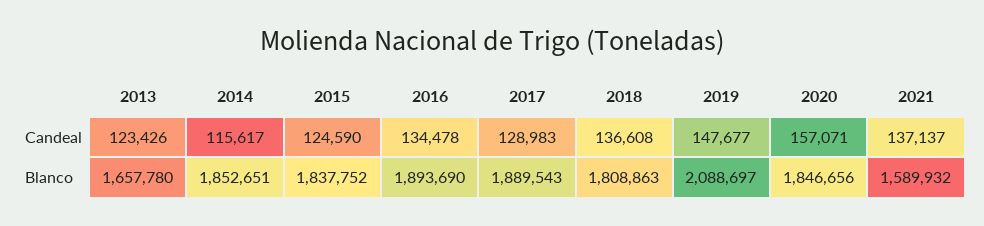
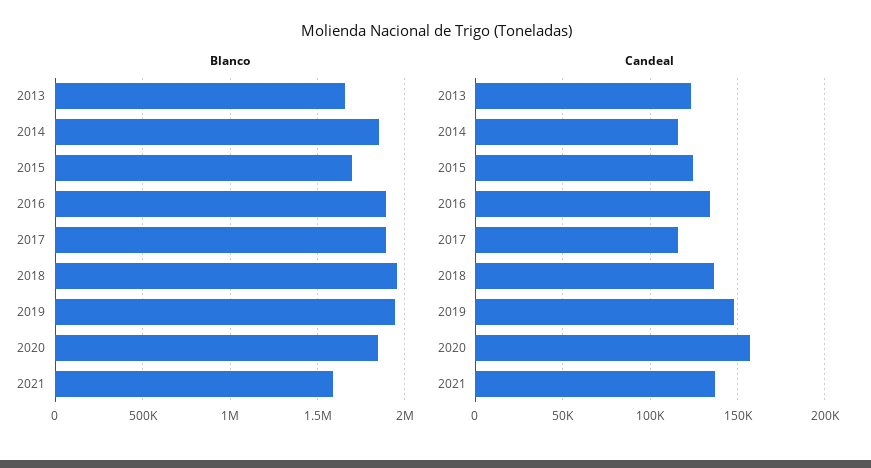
Candeal, 2017: 128983 -> 115000
Blanco, 2015: 1837752 -> 1700000
Blanco, 2018: 1808863 -> 1950000
Blanco, 2019: 2088697 -> 1950000

